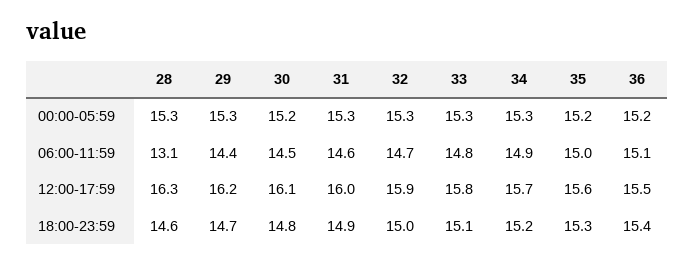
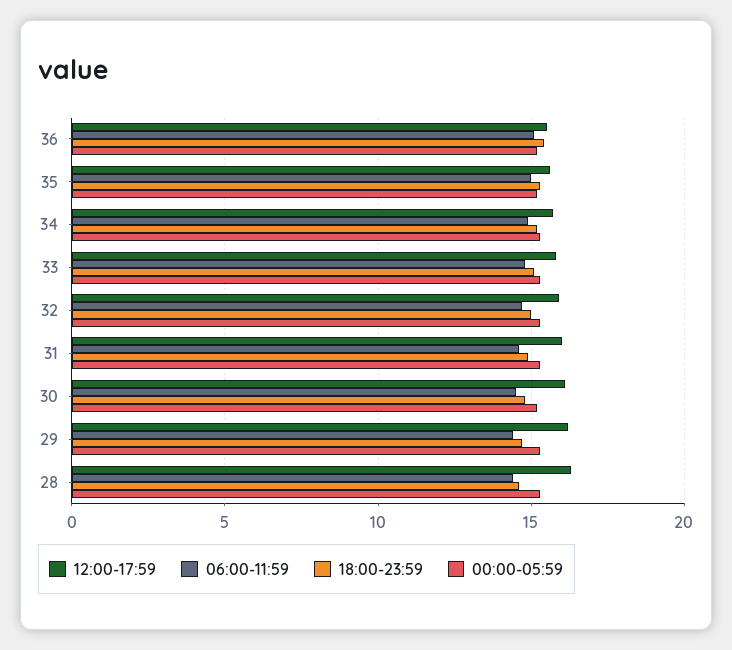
06:00-11:59, 28: 13.1 -> 14.5

